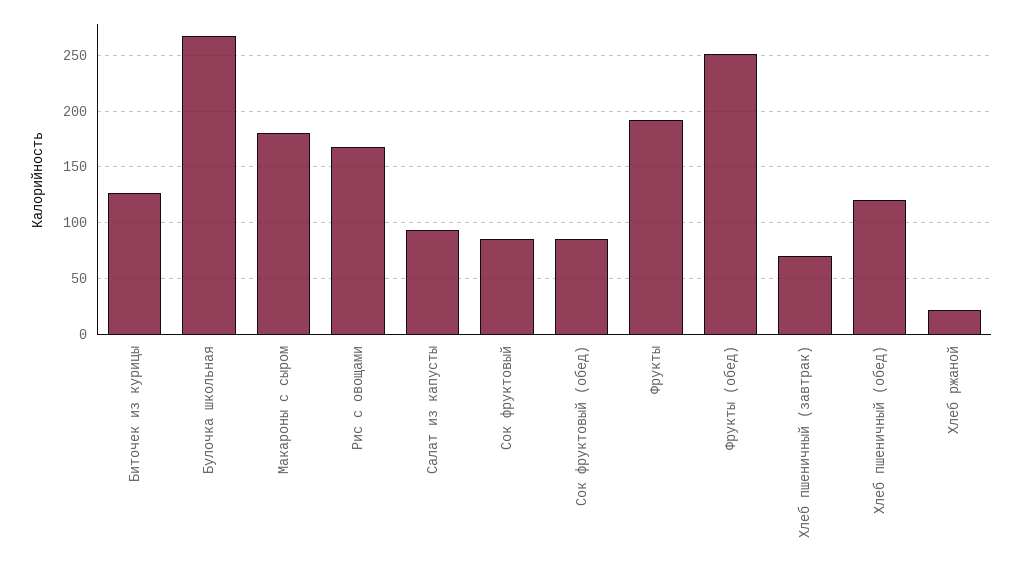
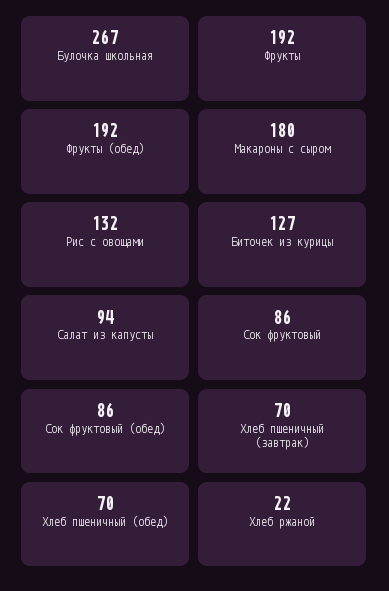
Рис с овощами: 170 -> 132
Фрукты (обед): 250 -> 192
Хлеб пшеничный (обед): 120 -> 70

